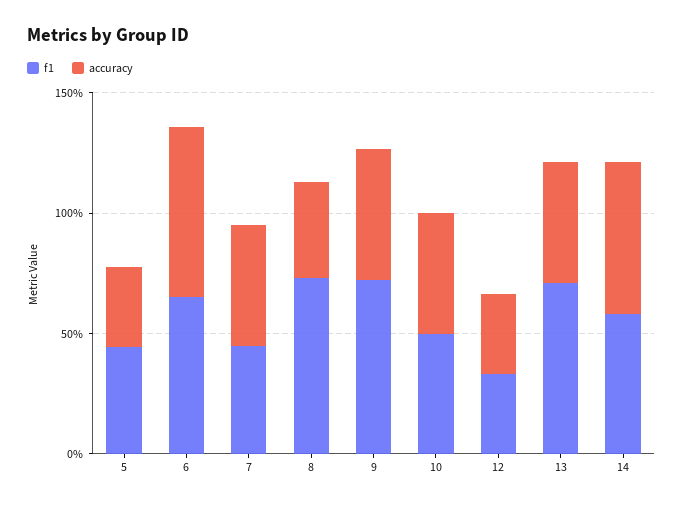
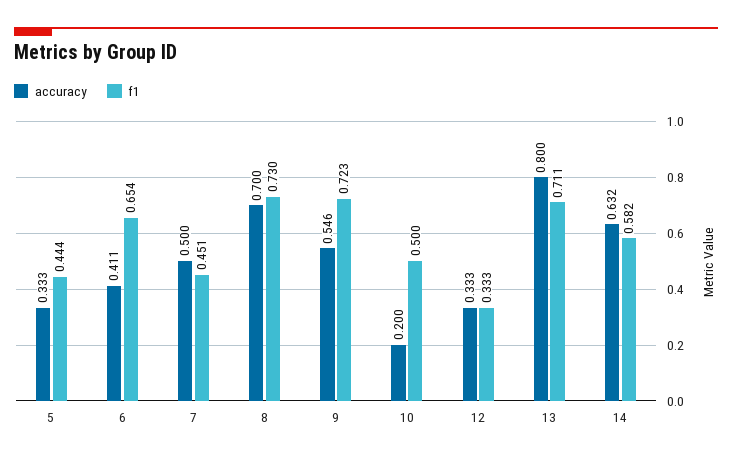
accuracy, 6: 0.7 -> 0.411
accuracy, 8: 0.4 -> 0.7
accuracy, 10: 0.5 -> 0.2
accuracy, 13: 0.5 -> 0.8

